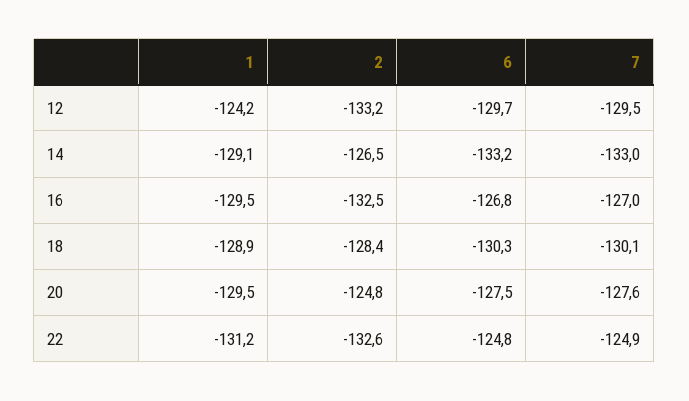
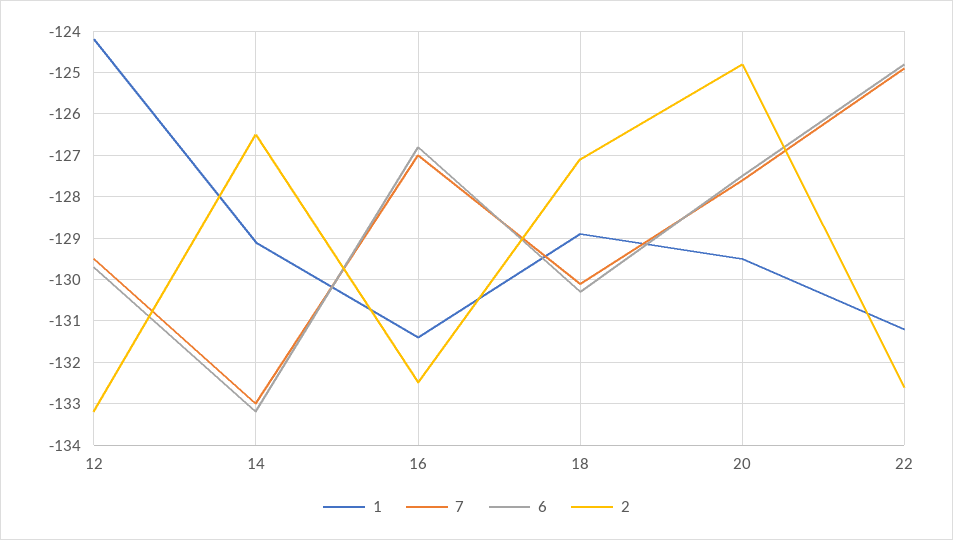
1, 16: -129.5 -> -131.5
2, 18: -128.4 -> -127

